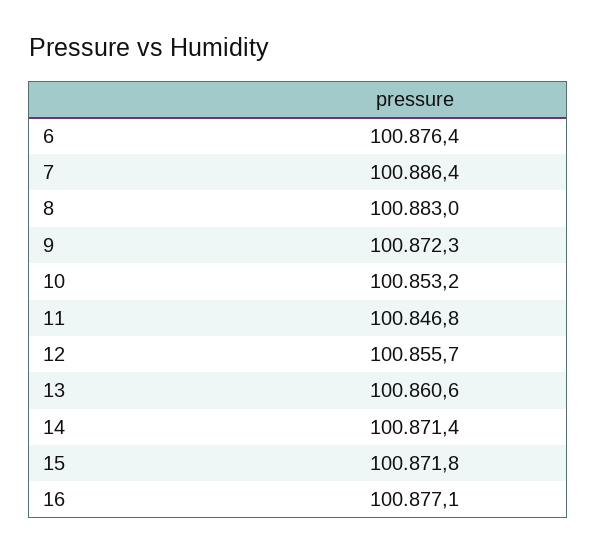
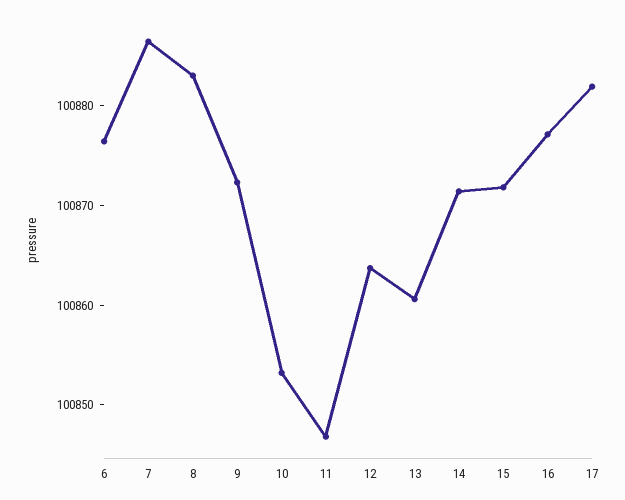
12: 100855.7 -> 100864
17: none -> 100882

